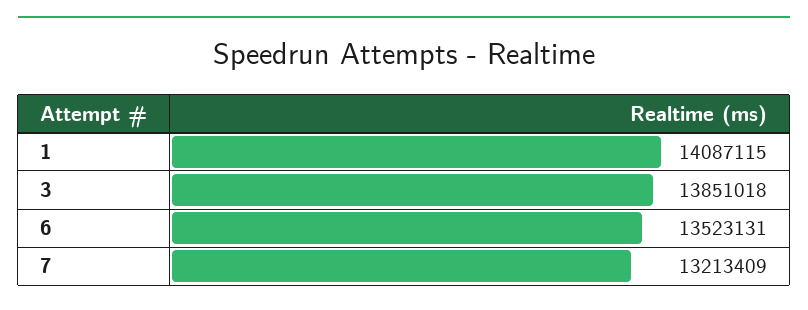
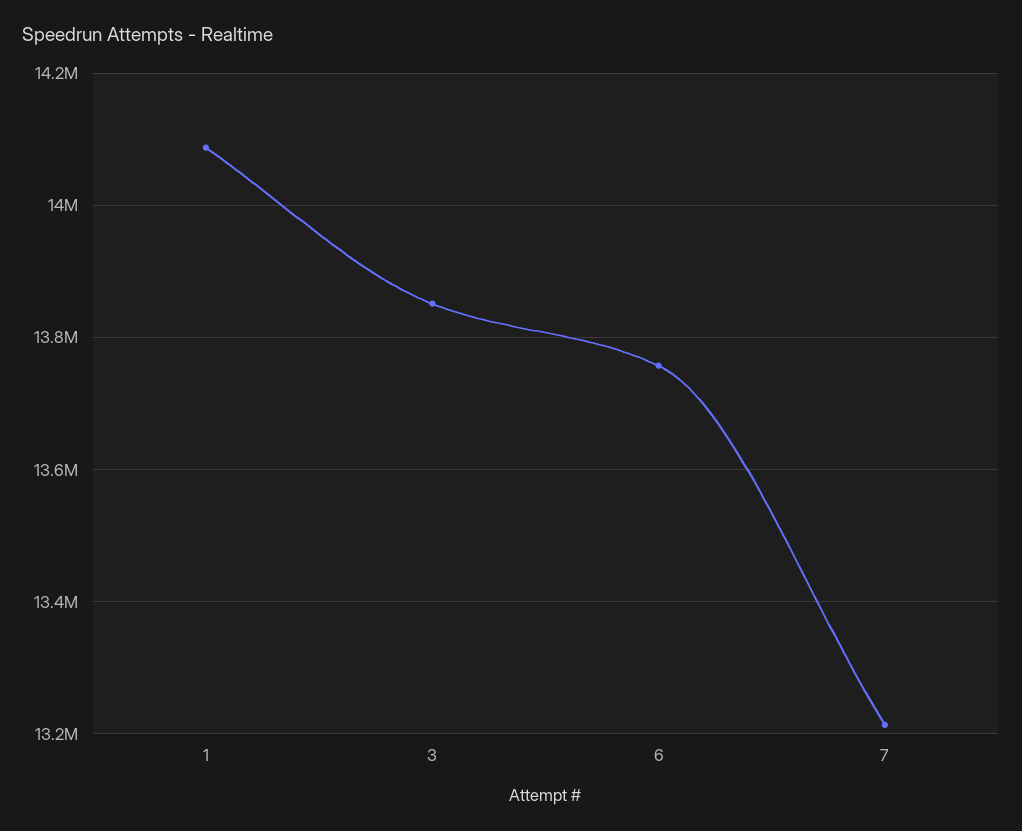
6: 13523131 -> 13760000

